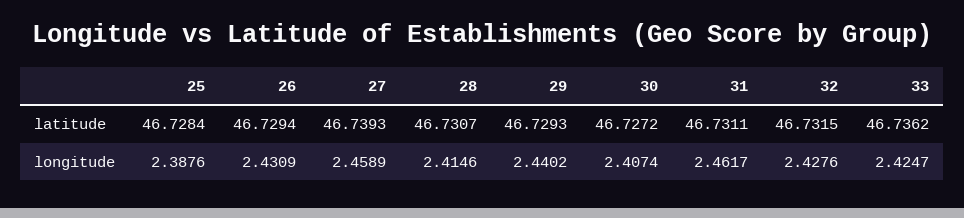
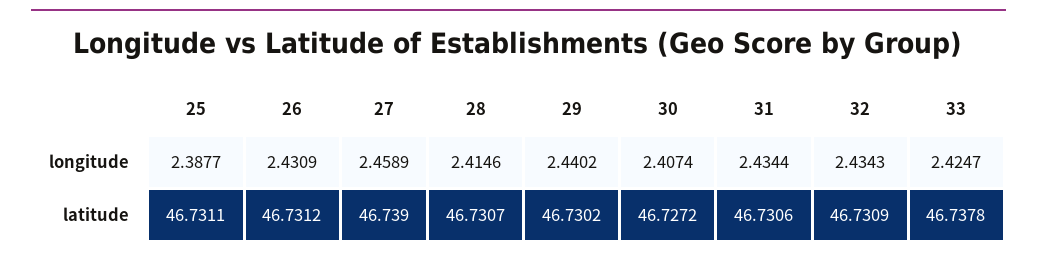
25, latitude: 46.7284 -> 46.7311
26, latitude: 46.7294 -> 46.7312
27, latitude: 46.7393 -> 46.739
29, latitude: 46.7293 -> 46.7302
31, latitude: 46.7311 -> 46.7306
32, latitude: 46.7315 -> 46.7309
33, latitude: 46.7362 -> 46.7378
25, longitude: 2.3876 -> 2.3877
31, longitude: 2.4617 -> 2.4344
32, longitude: 2.4276 -> 2.4343

